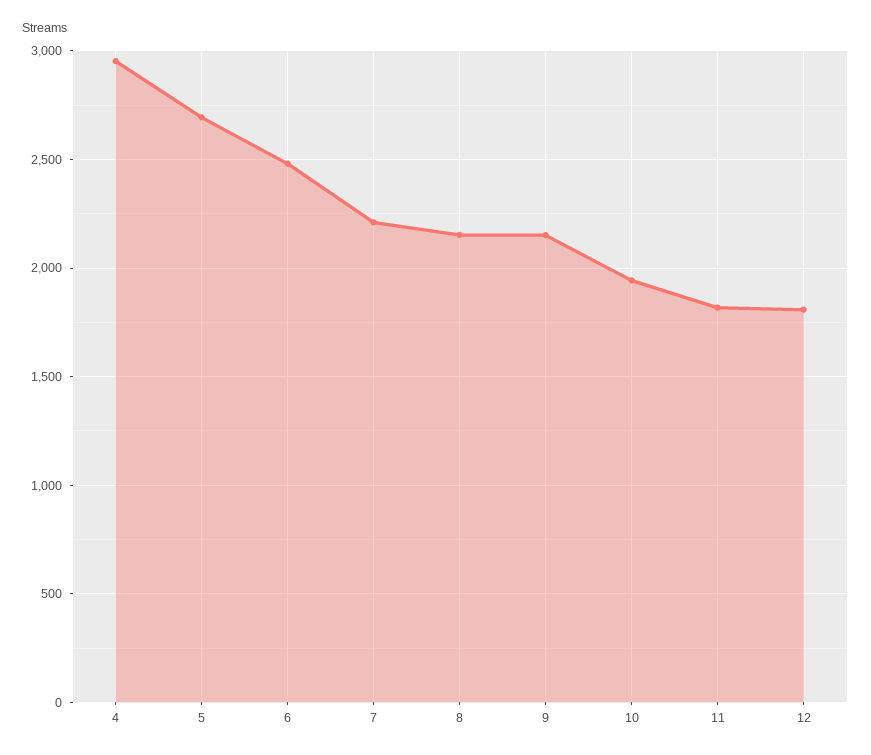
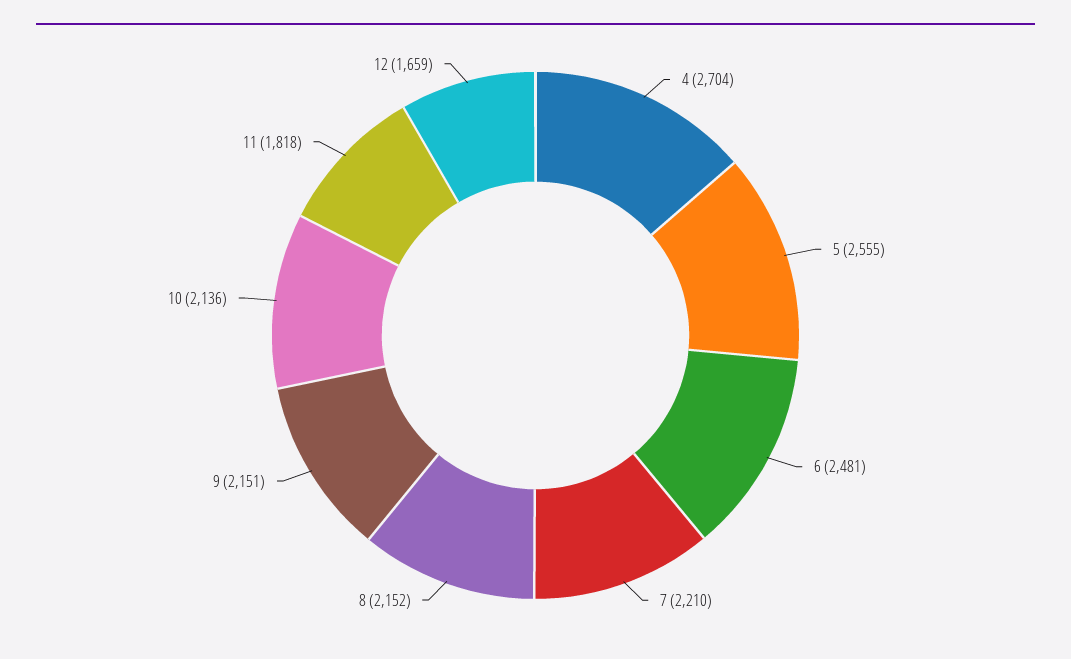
4: 2950 -> 2704
5: 2700 -> 2555
10: 1950 -> 2136
12: 1800 -> 1659

